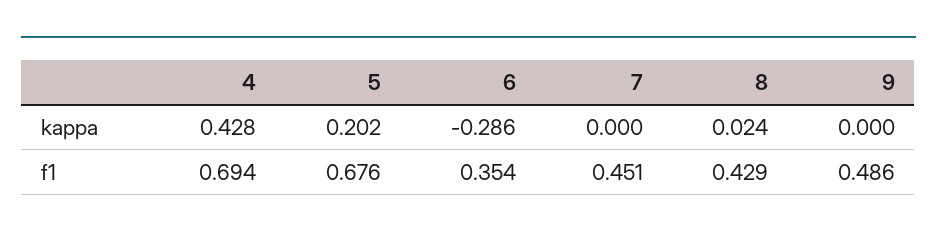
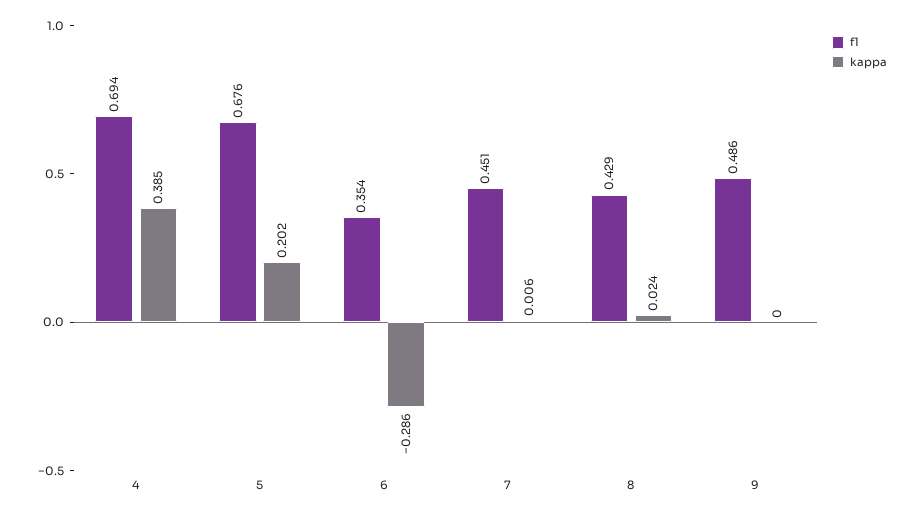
kappa, 4: 0.428 -> 0.385
kappa, 7: 0 -> 0.006

